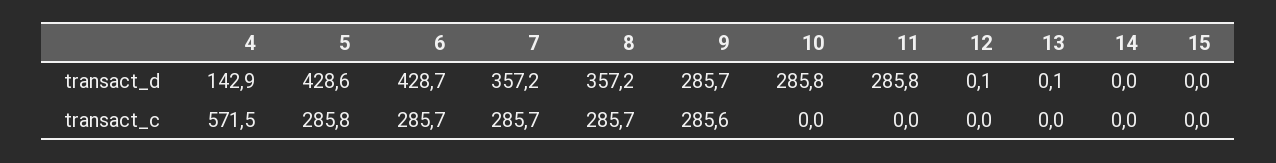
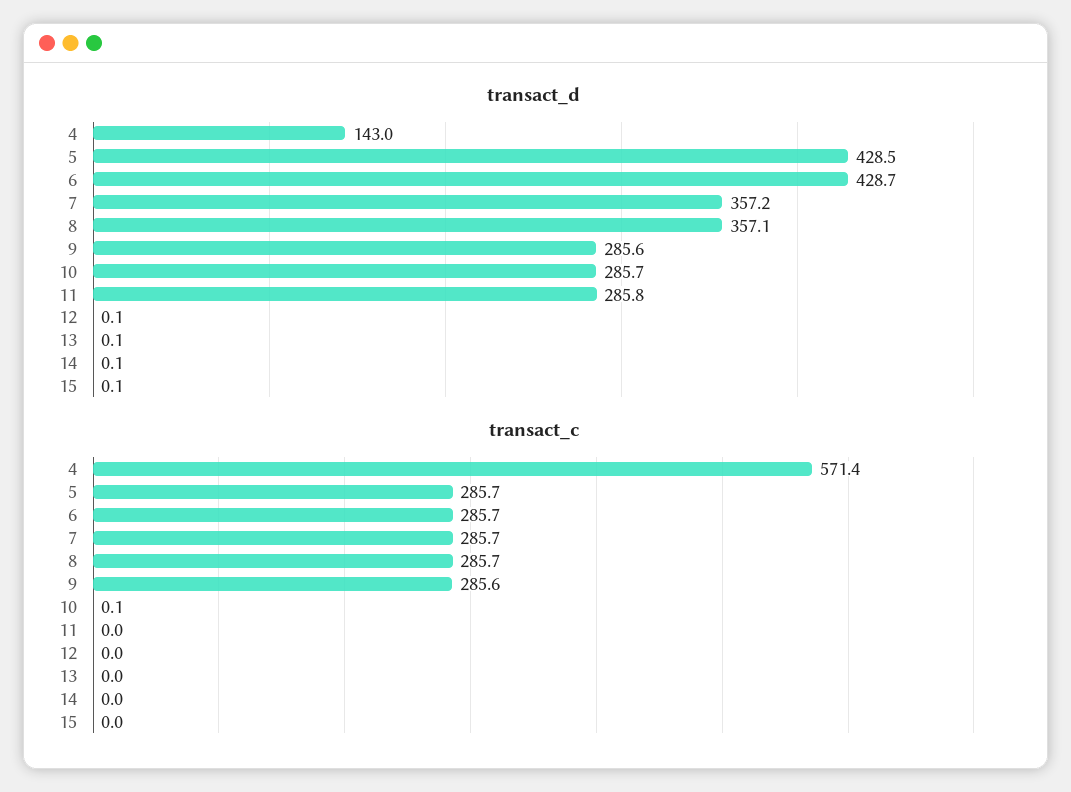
transact_d, 4: 142.9 -> 143
transact_d, 5: 428.6 -> 428.5
transact_d, 8: 357.2 -> 357.1
transact_d, 9: 285.7 -> 285.6
transact_d, 10: 285.8 -> 285.7
transact_d, 14: 0 -> 0.1
transact_d, 15: 0 -> 0.1
transact_c, 4: 571.5 -> 571.4
transact_c, 5: 285.8 -> 285.7
transact_c, 10: 0 -> 0.1

